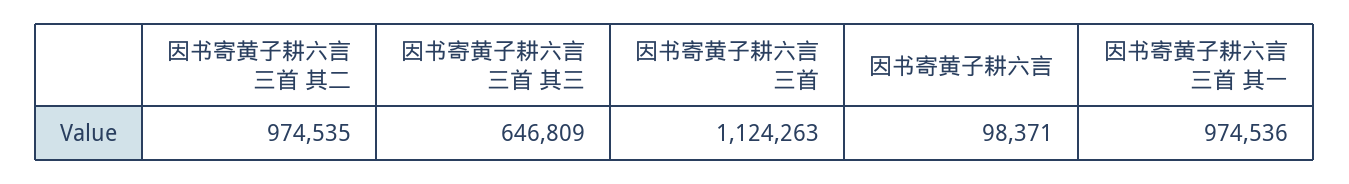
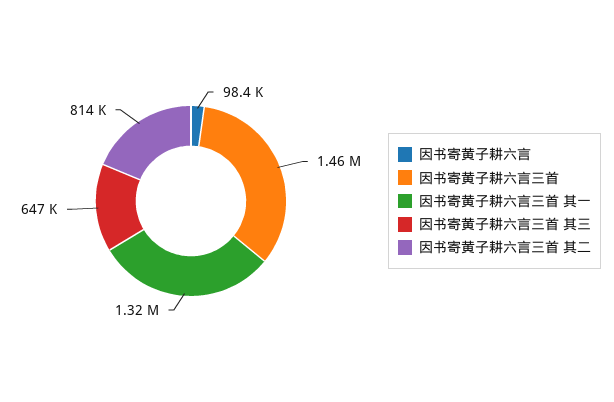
因书寄黄子耕六言三首 其二: 974535 -> 814000
因书寄黄子耕六言三首: 1124263 -> 1460000
因书寄黄子耕六言三首 其一: 974536 -> 1320000

